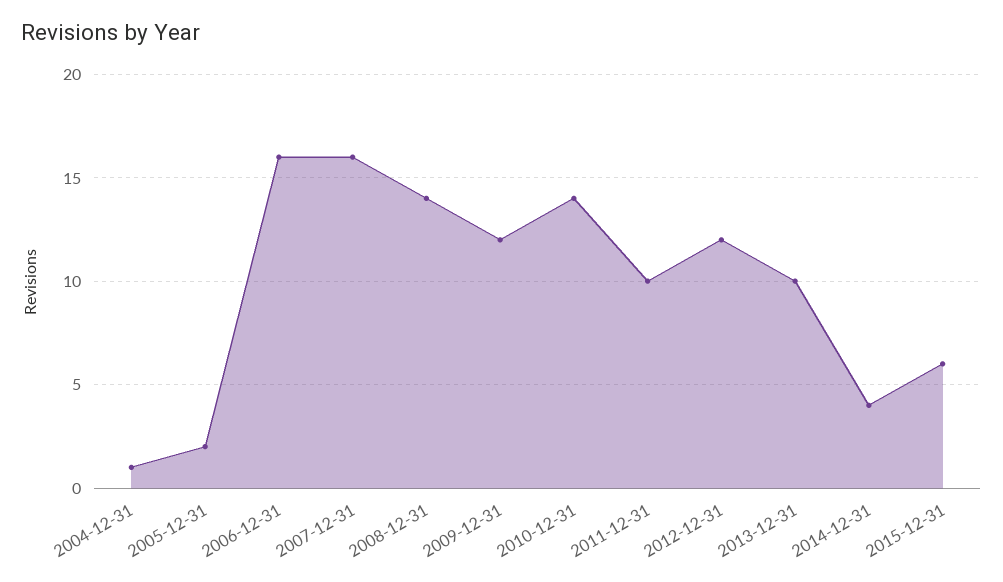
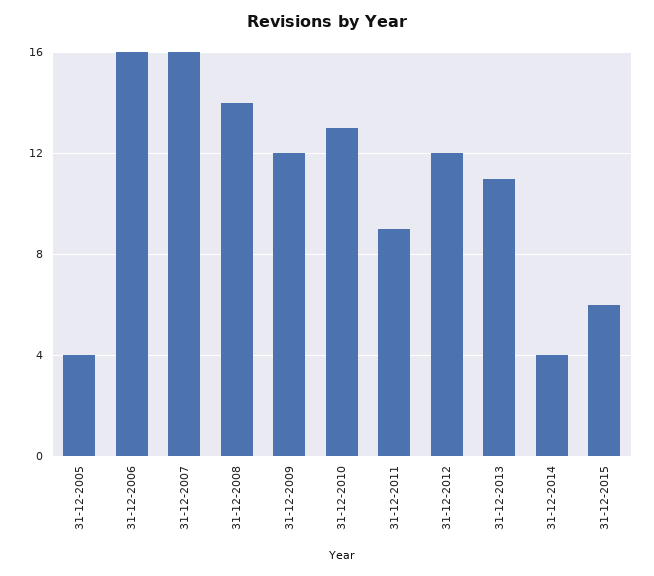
2004-12-31: 1 -> none
2005-12-31: 2 -> 4
2010-12-31: 14 -> 13
2011-12-31: 10 -> 9
2013-12-31: 10 -> 11

